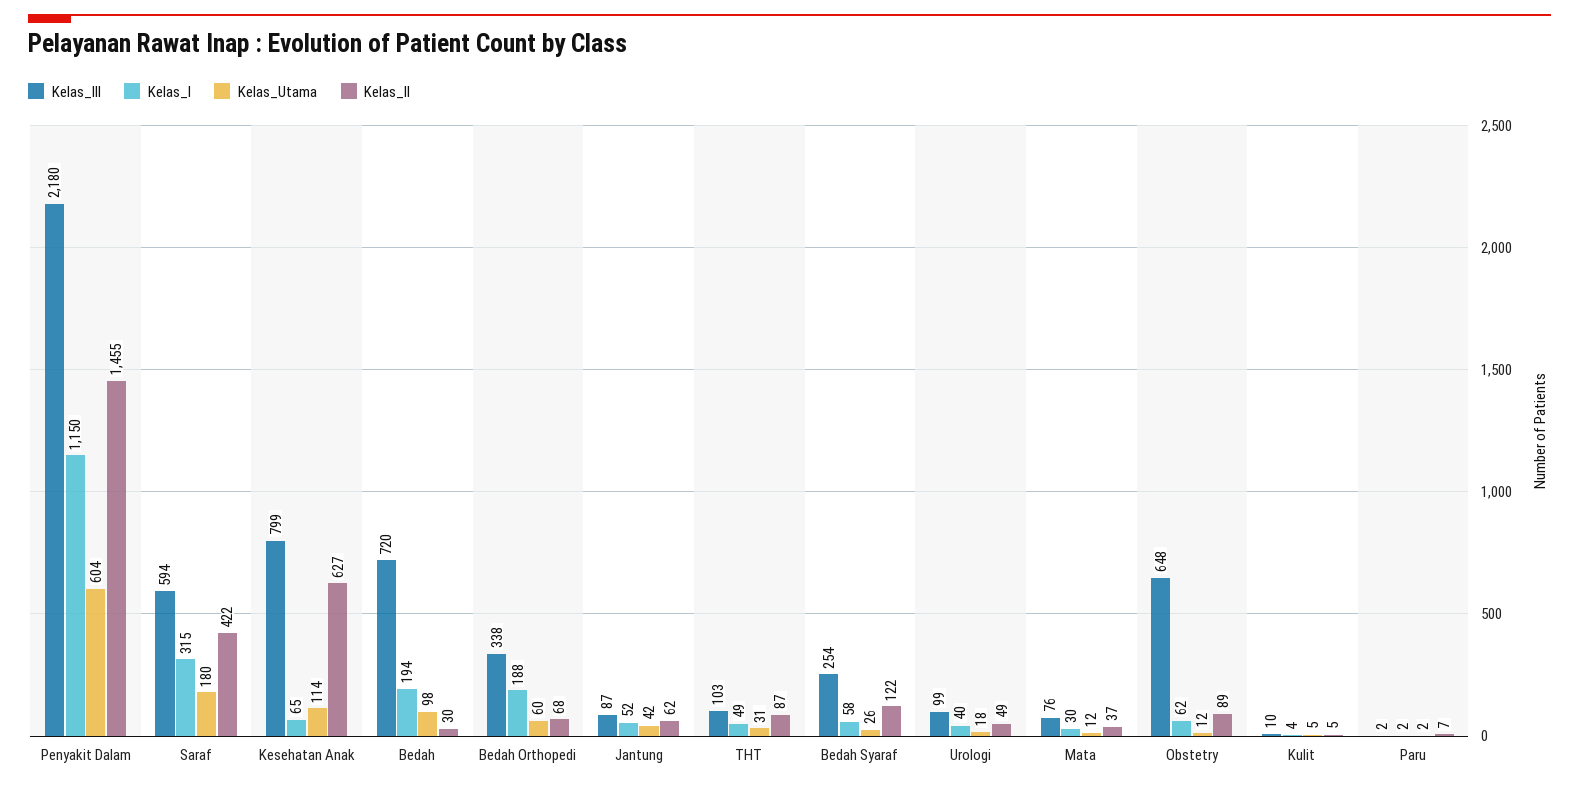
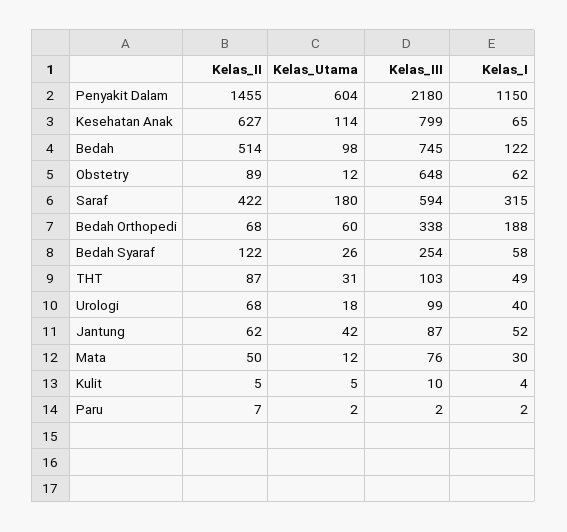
Kelas_III, Bedah: 720 -> 745
Kelas_I, Bedah: 194 -> 122
Kelas_II, Bedah: 30 -> 514
Kelas_II, Urologi: 49 -> 68
Kelas_II, Mata: 37 -> 50

